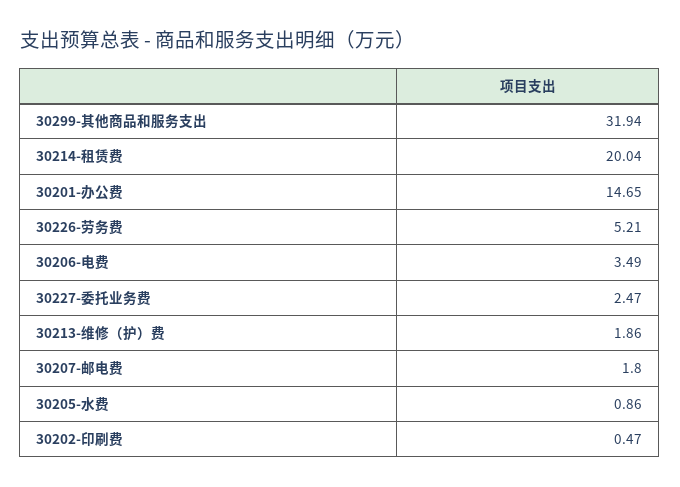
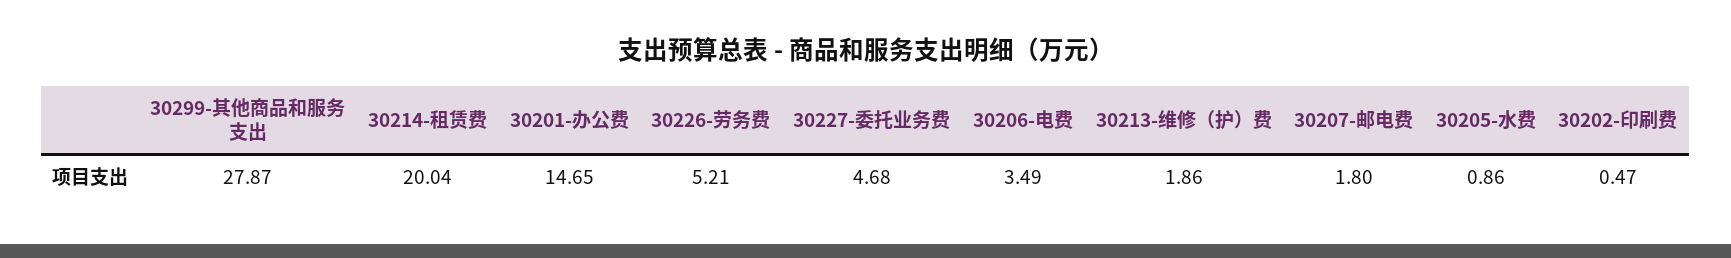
30299-其他商品和服务支出: 31.94 -> 27.87
30227-委托业务费: 2.47 -> 4.68

